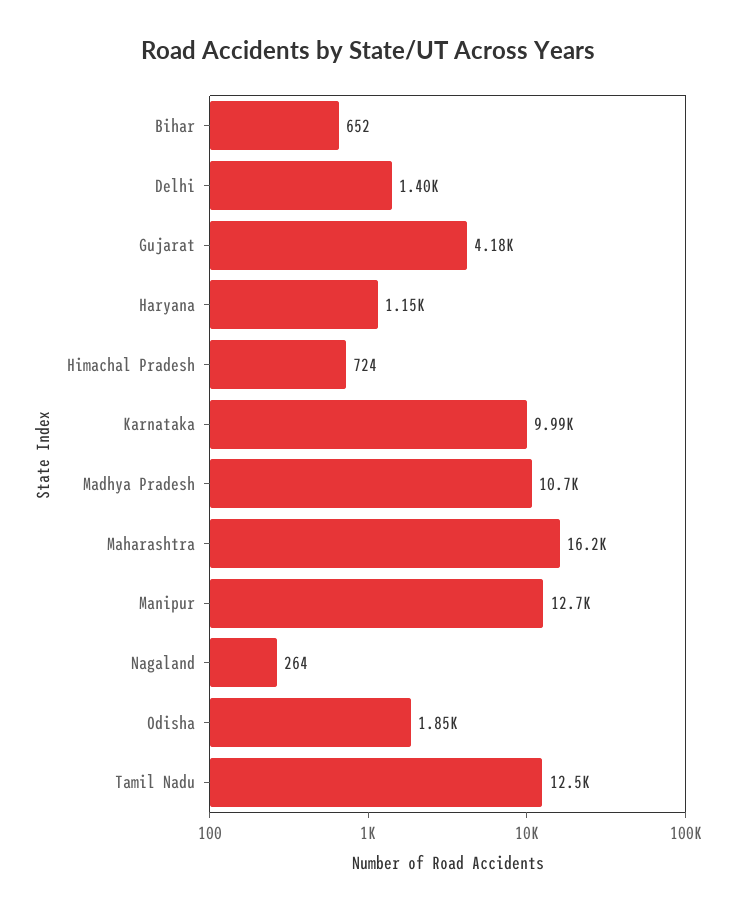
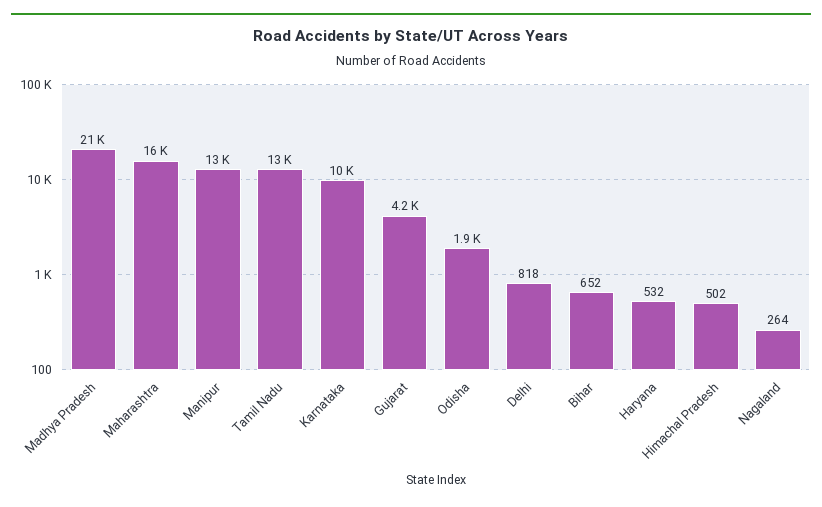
Delhi: 1400 -> 818
Haryana: 1150 -> 532
Himachal Pradesh: 724 -> 502
Madhya Pradesh: 10700 -> 21000

